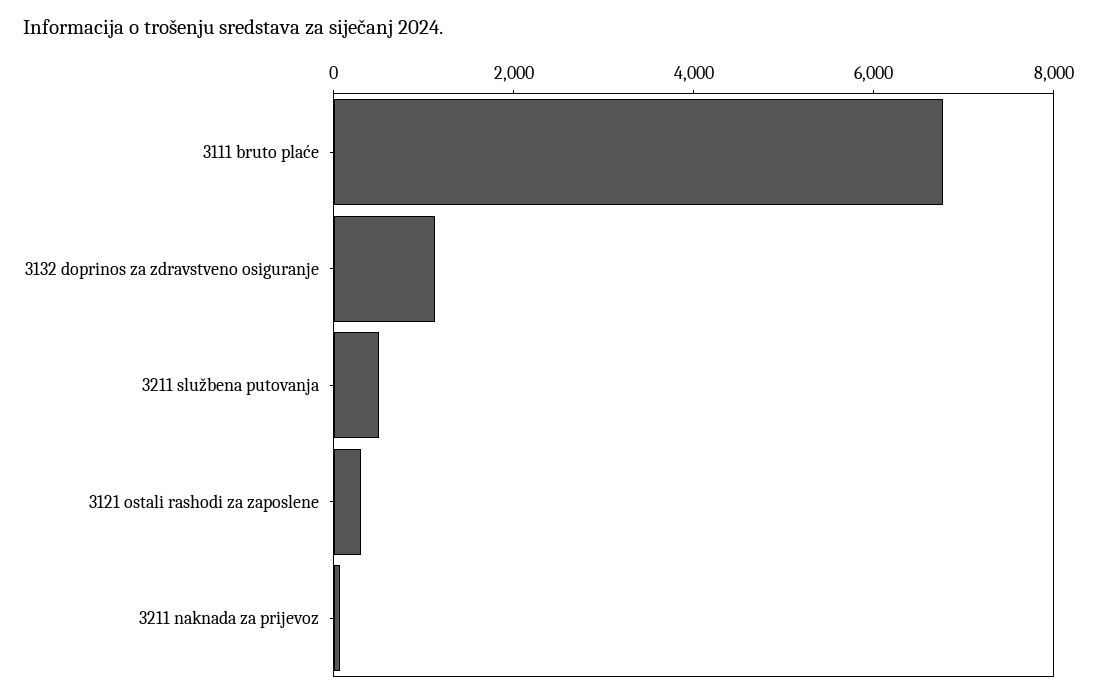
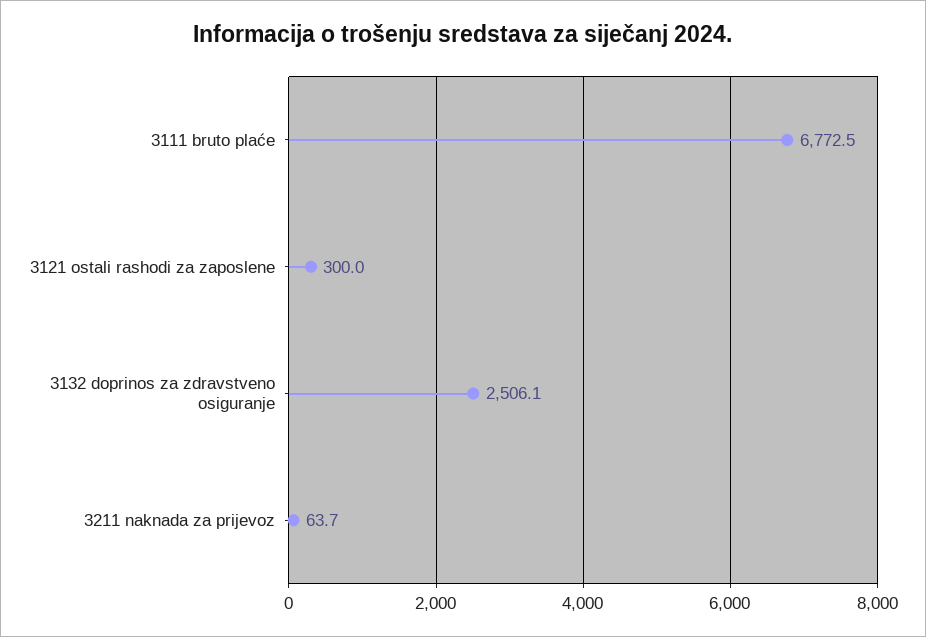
3132 doprinos za zdravstveno osiguranje: 1000 -> 2506.1
3211 službena putovanja: 500 -> none

